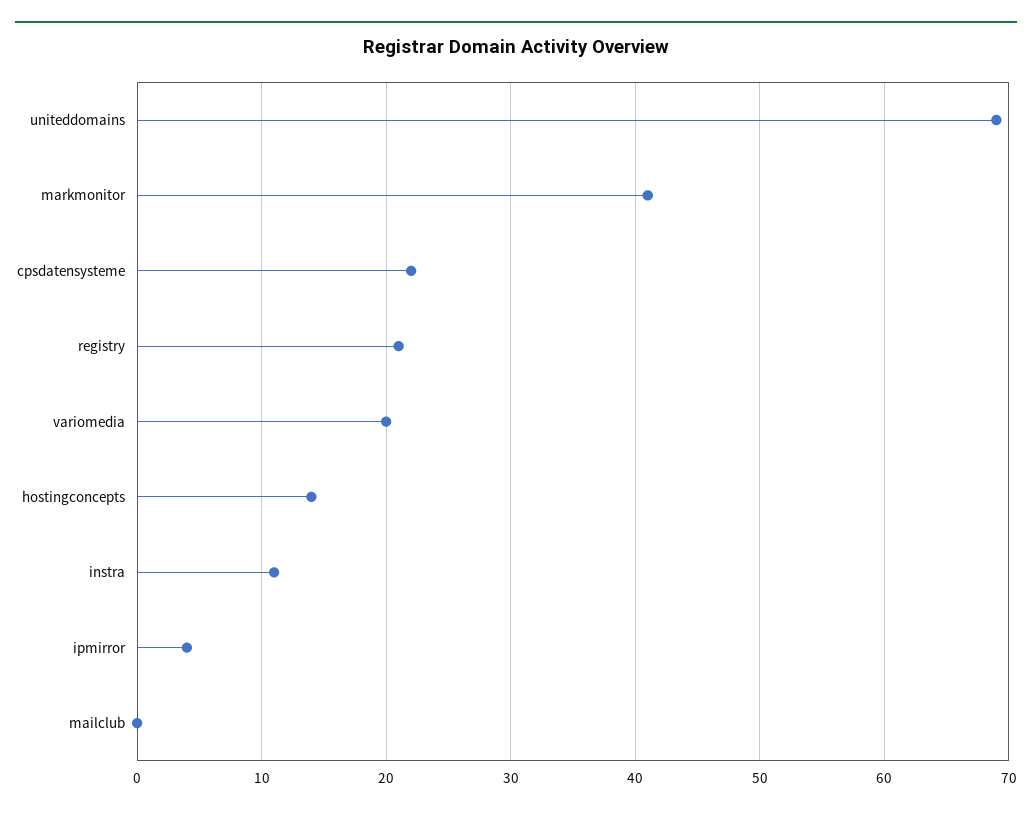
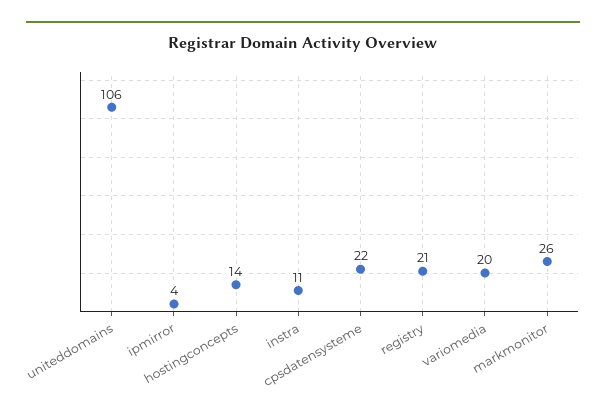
uniteddomains: 69 -> 106
markmonitor: 41 -> 26
mailclub: 0 -> none

